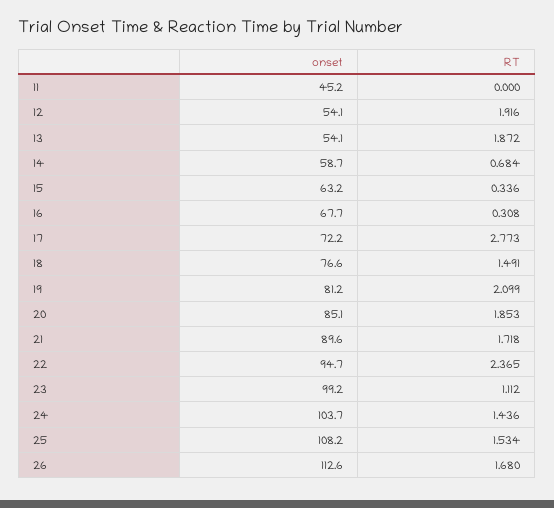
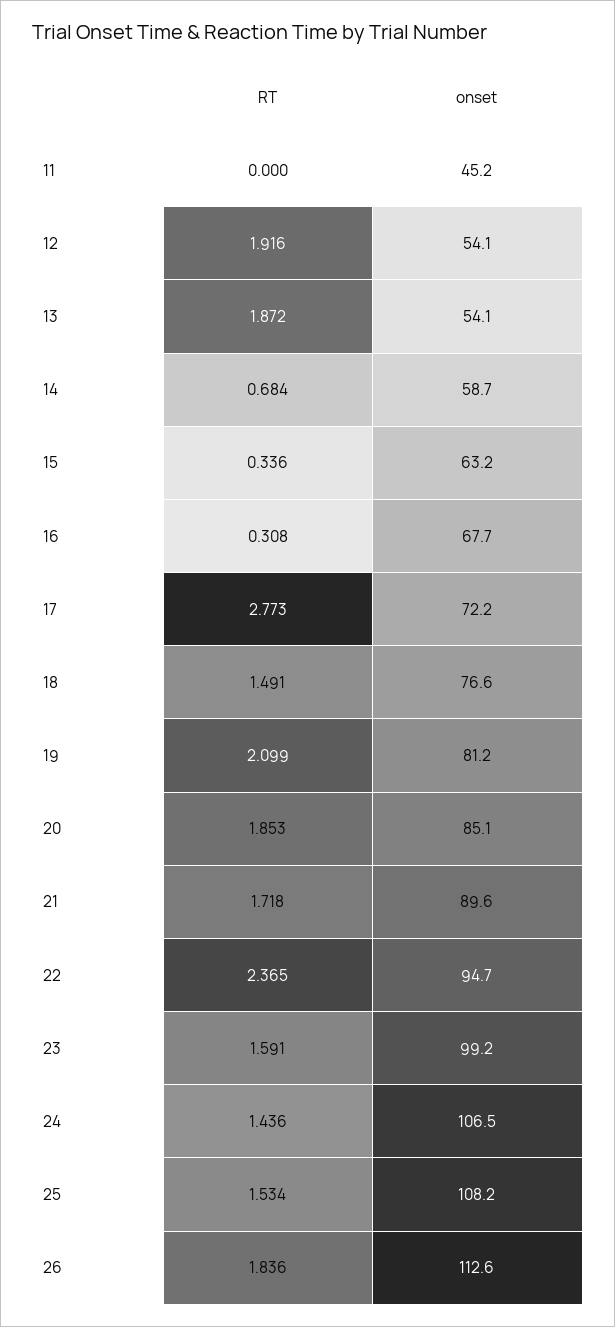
RT, 23: 1.112 -> 1.591
onset, 24: 103.7 -> 106.5
RT, 26: 1.68 -> 1.836

